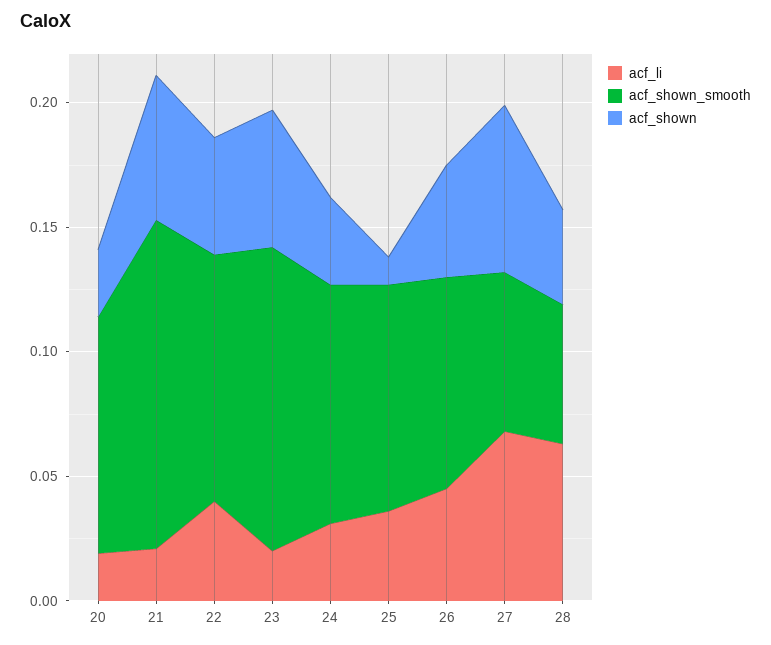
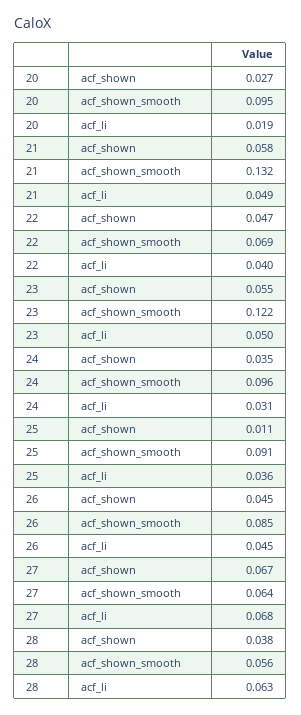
acf_li, 21: 0.02 -> 0.049
acf_shown_smooth, 22: 0.1 -> 0.069
acf_li, 23: 0.02 -> 0.05

